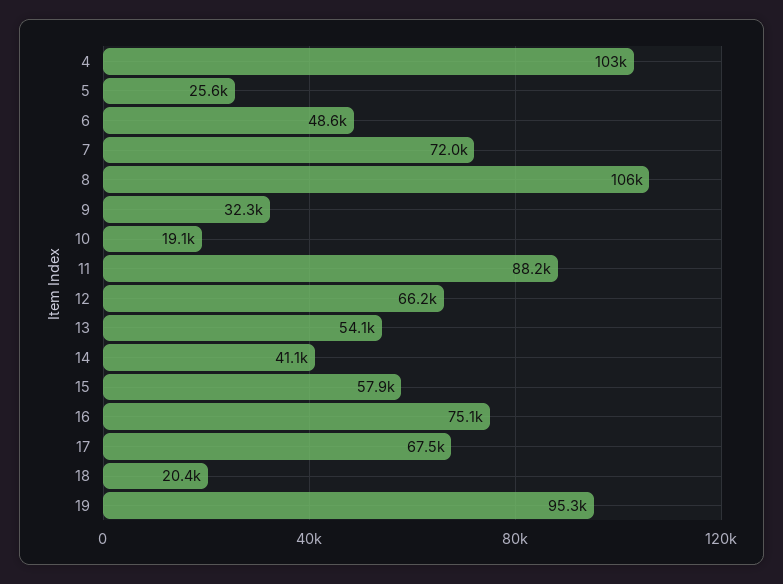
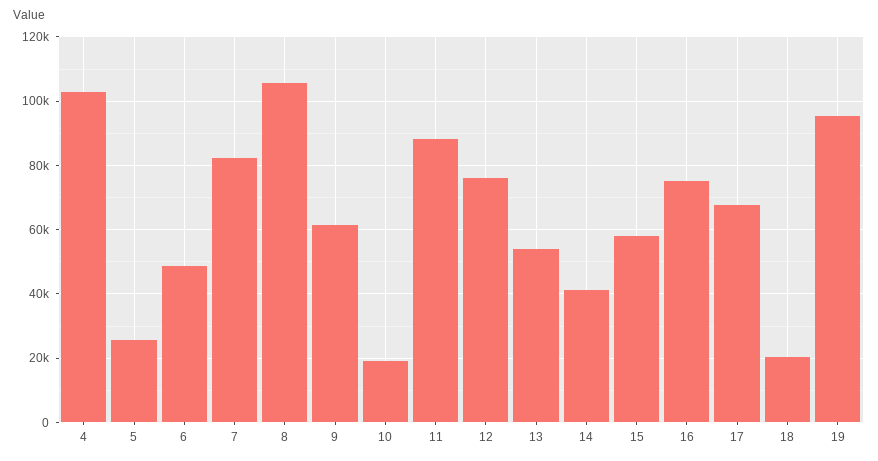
7: 72000 -> 82000
9: 32300 -> 62000
12: 66200 -> 76000

